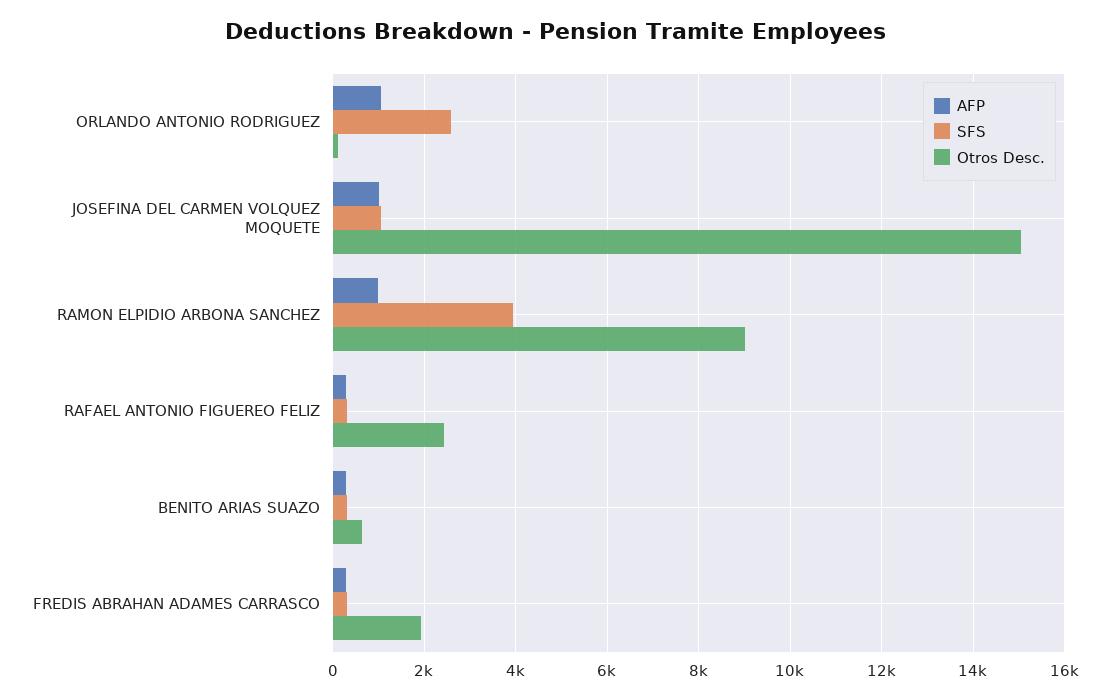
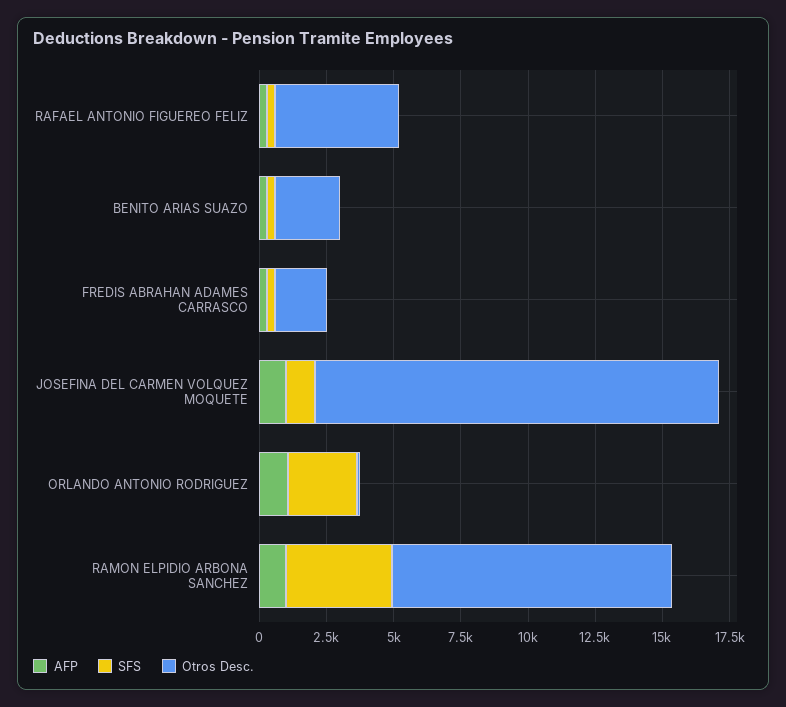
Otros Desc., RAMON ELPIDIO ARBONA SANCHEZ: 9000 -> 10500
Otros Desc., RAFAEL ANTONIO FIGUEREO FELIZ: 2400 -> 4500
Otros Desc., BENITO ARIAS SUAZO: 600 -> 2500

